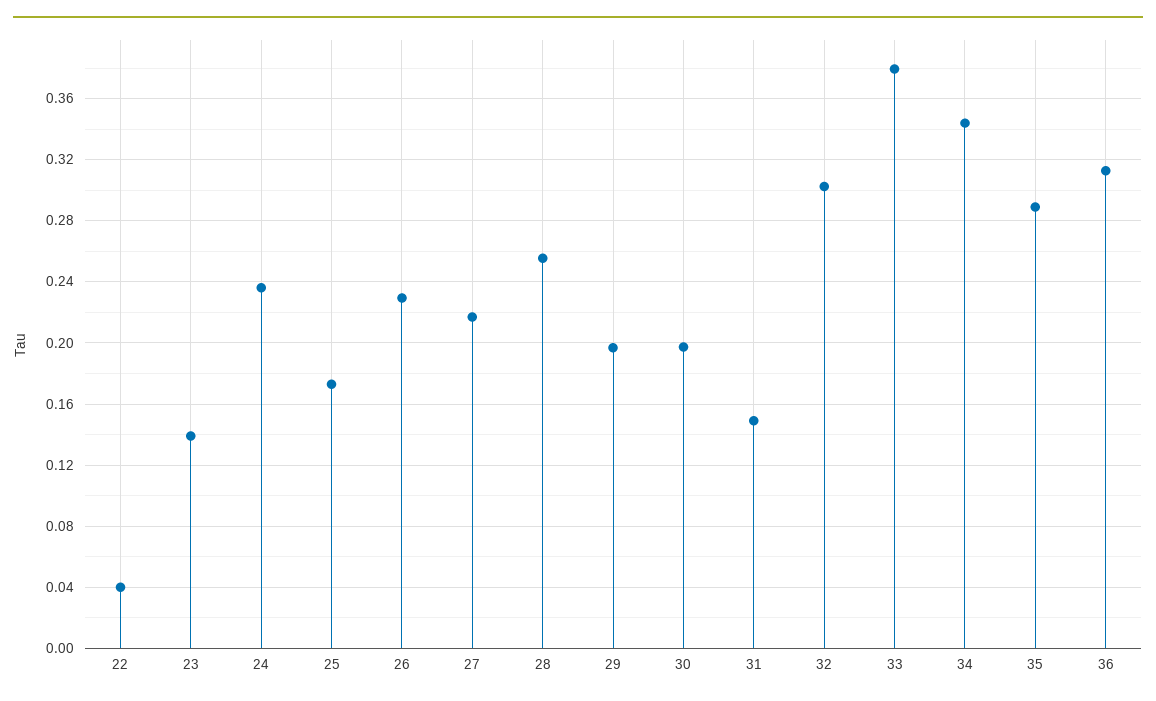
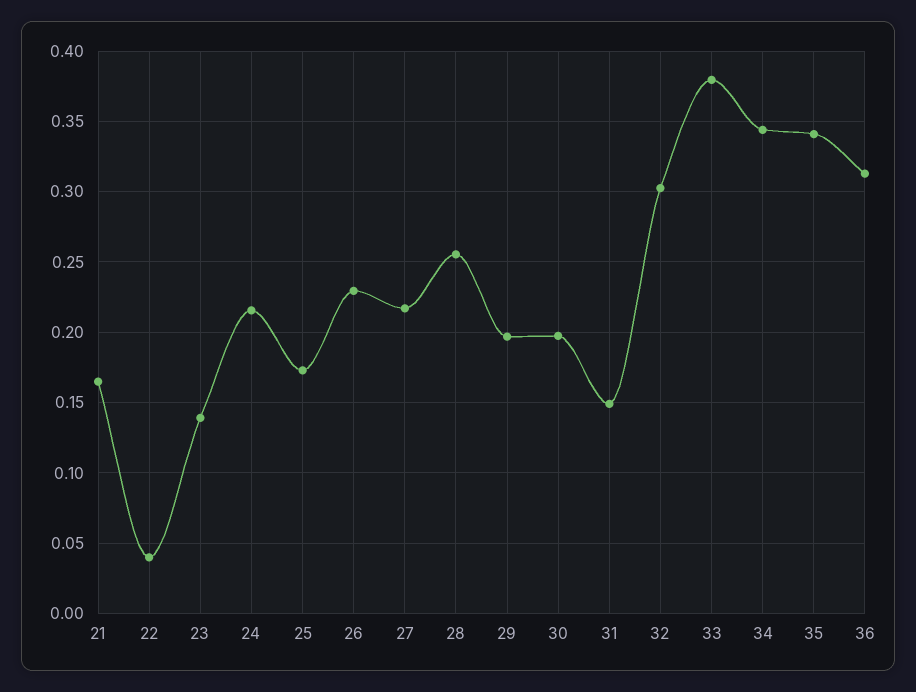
24: 0.235 -> 0.215
35: 0.29 -> 0.34
21: none -> 0.165

